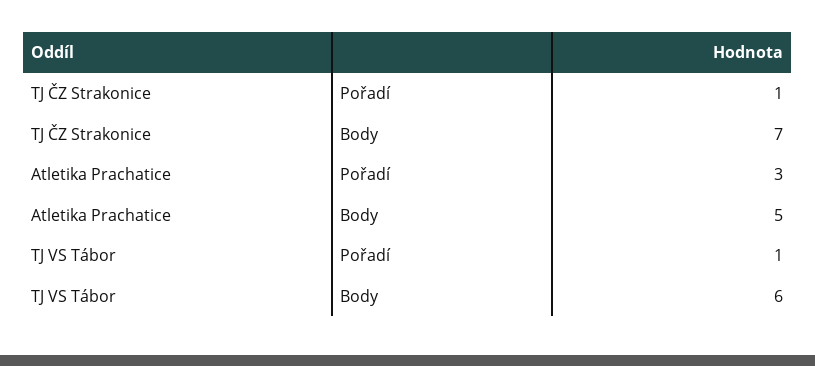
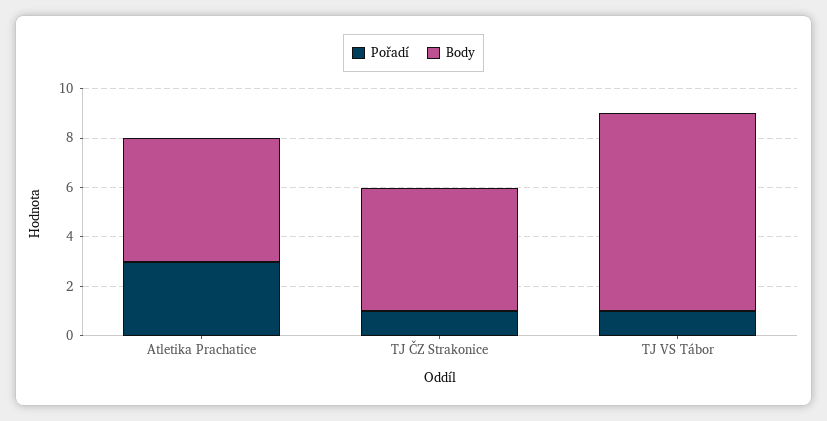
Body, TJ ČZ Strakonice: 7 -> 5
Body, TJ VS Tábor: 6 -> 8

